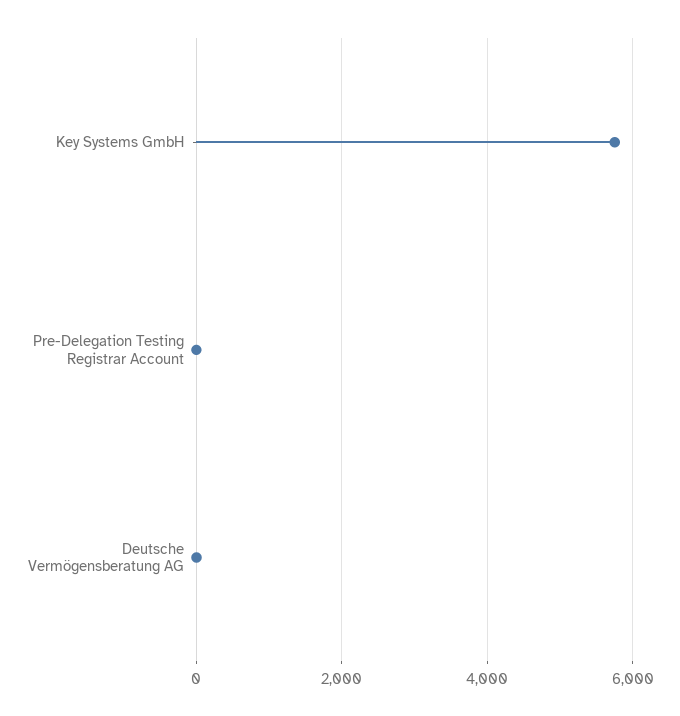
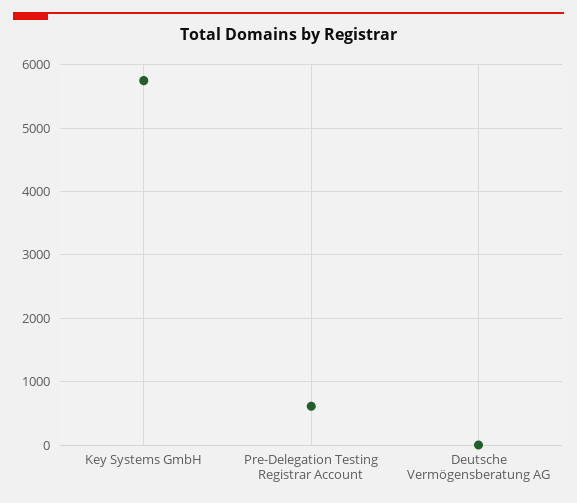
Pre-Delegation Testing Registrar Account: 0 -> 600

